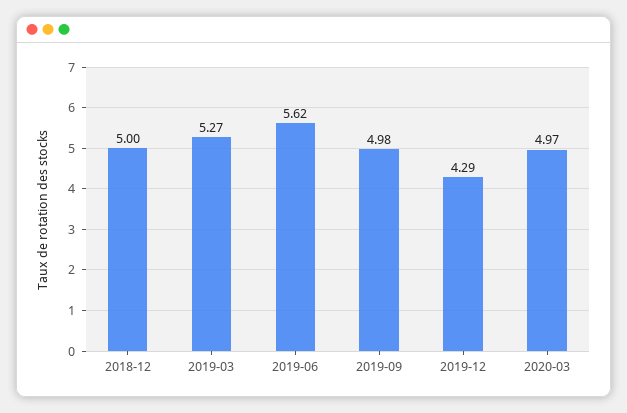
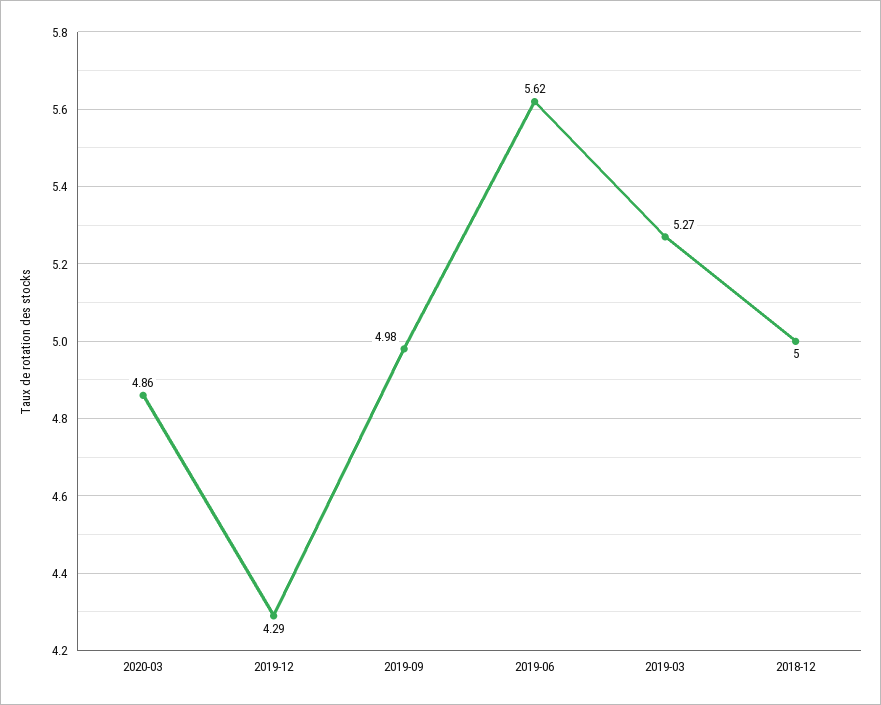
2020-03: 4.97 -> 4.86

